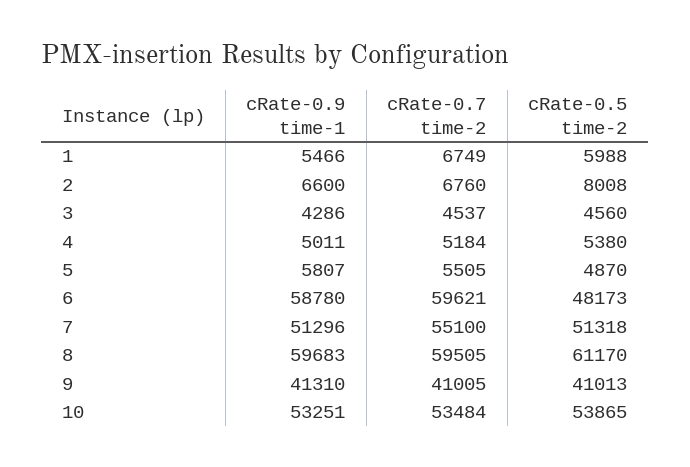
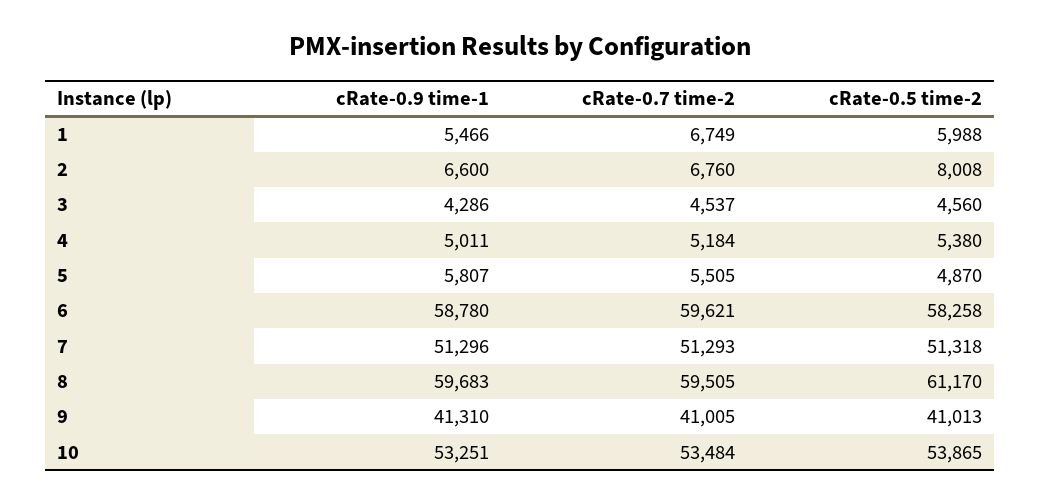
cRate-0.5 time-2, 6: 48173 -> 58258
cRate-0.7 time-2, 7: 55100 -> 51293

